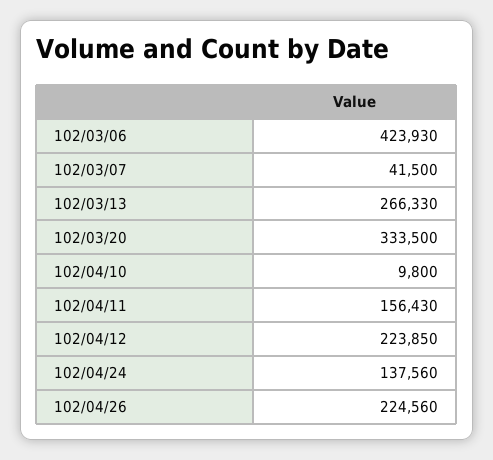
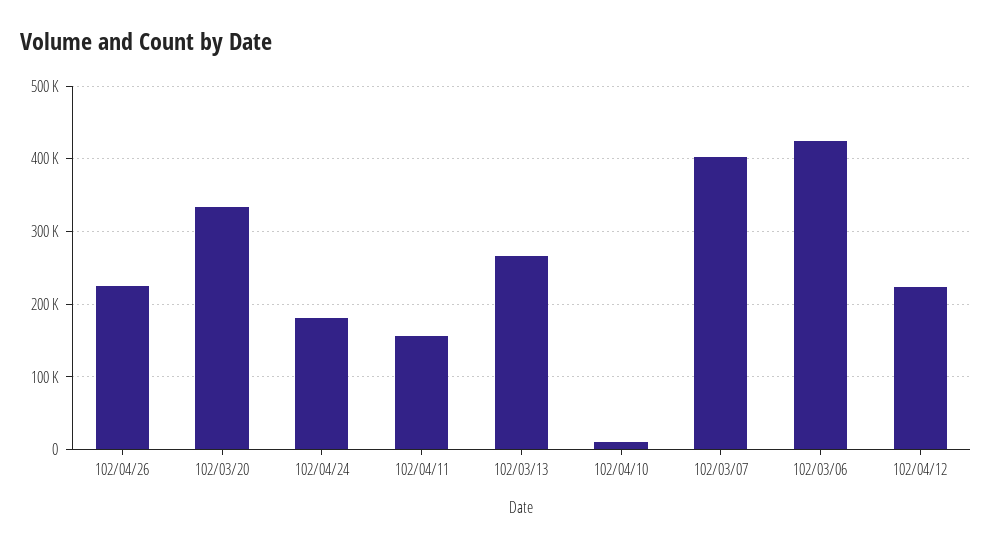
102/03/07: 41500 -> 400000
102/04/24: 137560 -> 180000

